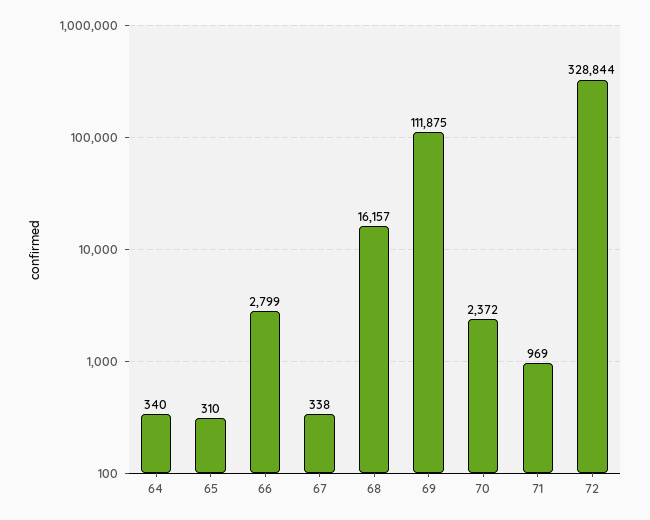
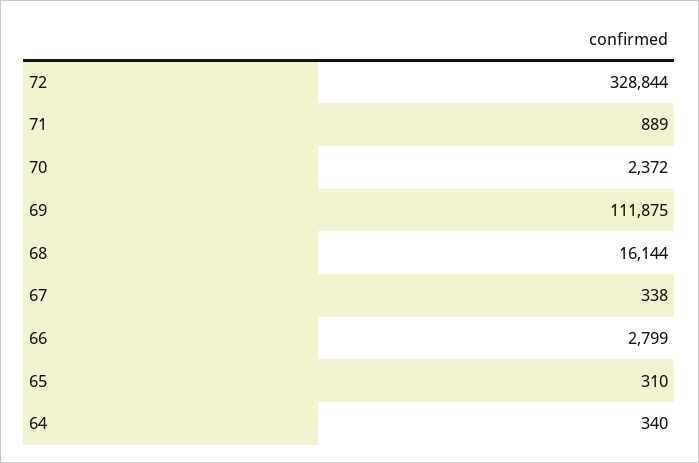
68: 16157 -> 16144
71: 969 -> 889

